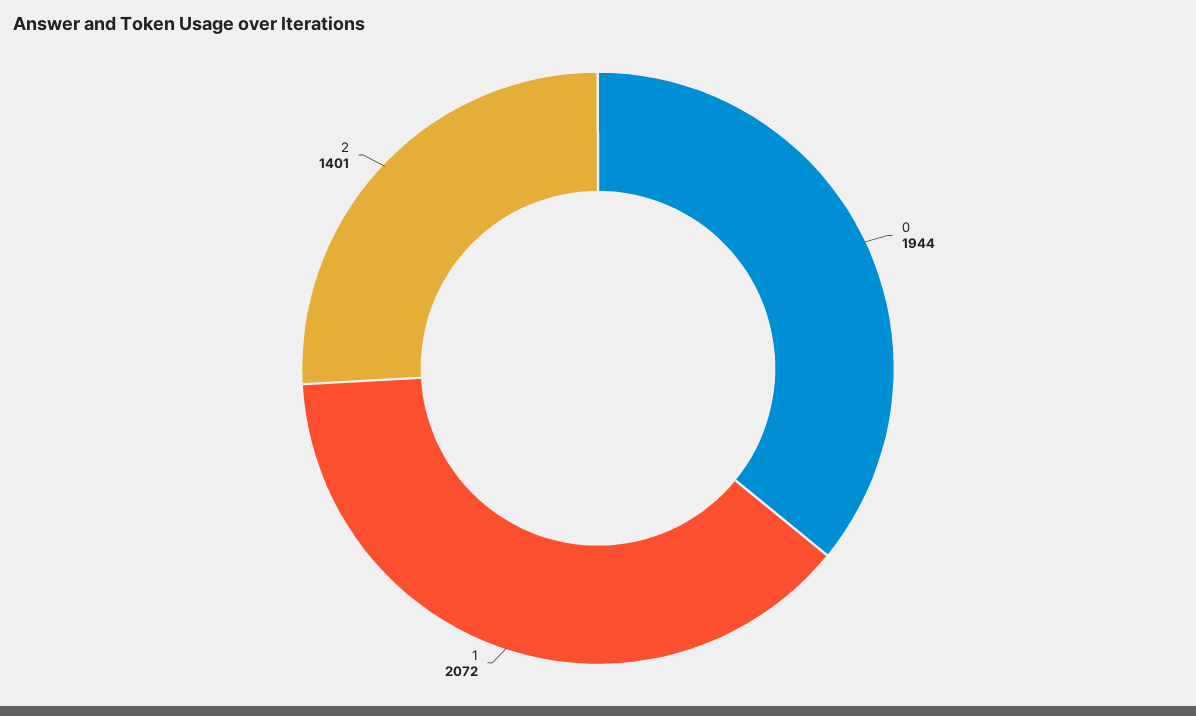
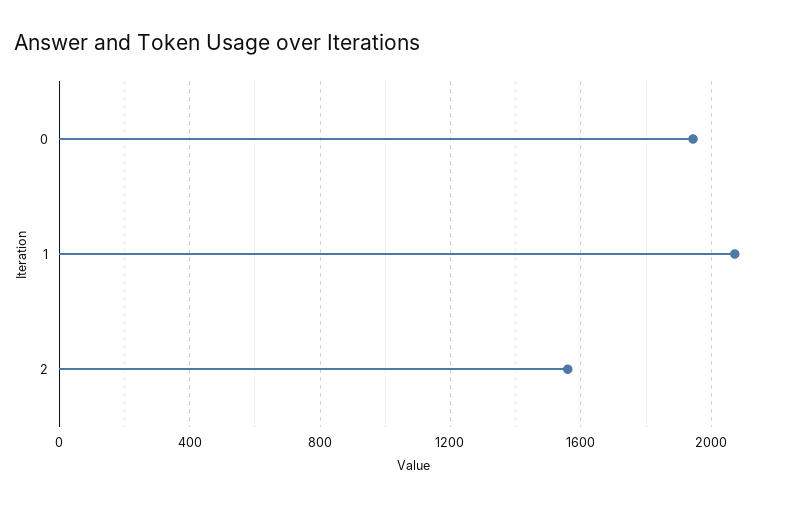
2: 1401 -> 1550

